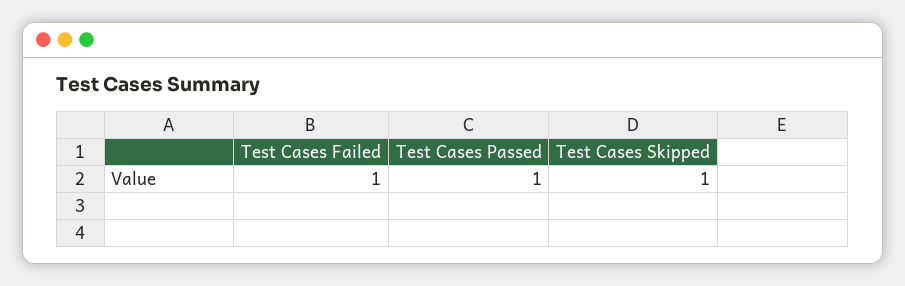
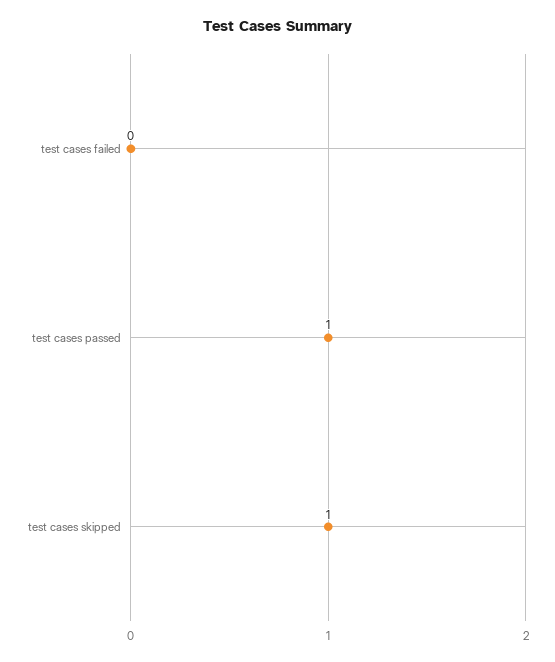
Test Cases Failed: 1 -> 0

